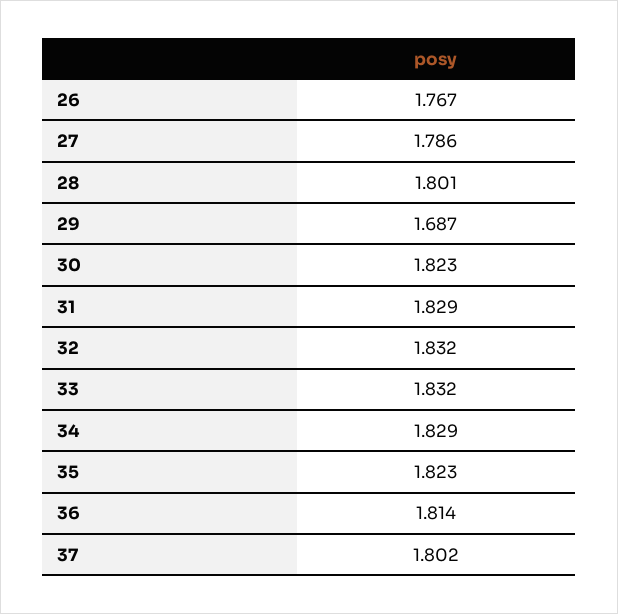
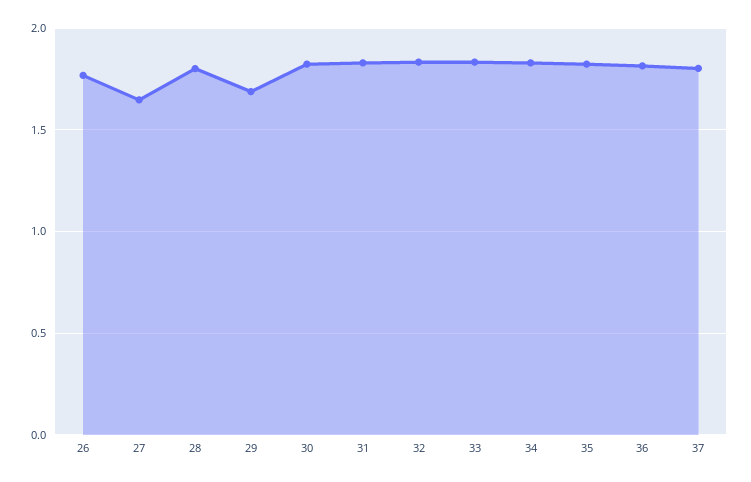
27: 1.786 -> 1.65

